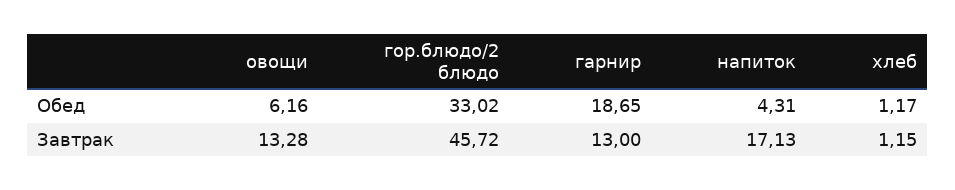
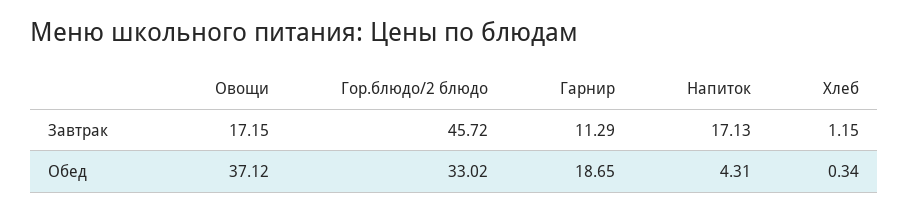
овощи, Обед: 6.16 -> 37.12
хлеб, Обед: 1.17 -> 0.34
овощи, Завтрак: 13.28 -> 17.15
гарнир, Завтрак: 13 -> 11.29

